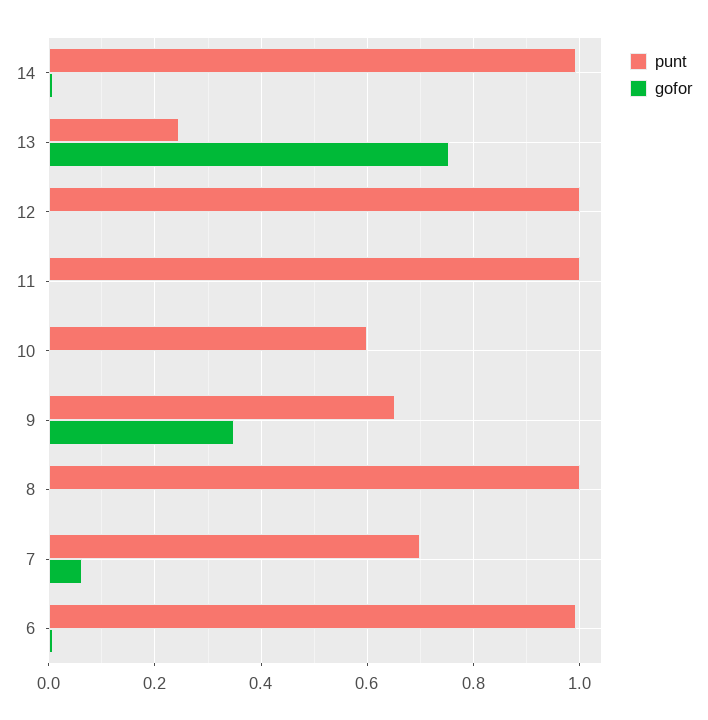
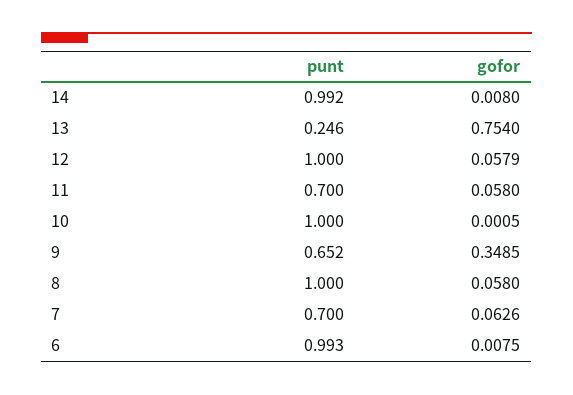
gofor, 12: 0 -> 0.0579
punt, 11: 1 -> 0.7
gofor, 11: 0 -> 0.058
punt, 10: 0.6 -> 1
gofor, 8: 0 -> 0.058

